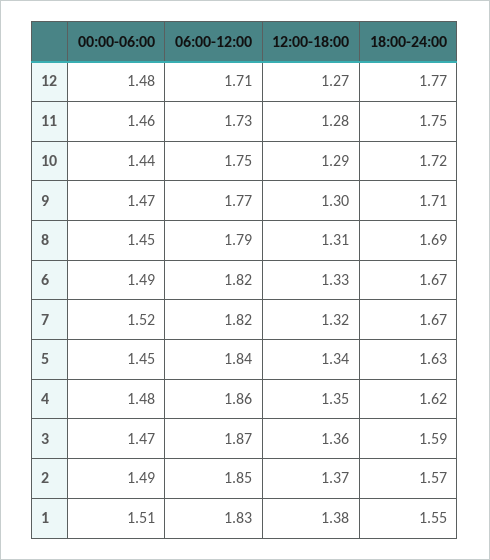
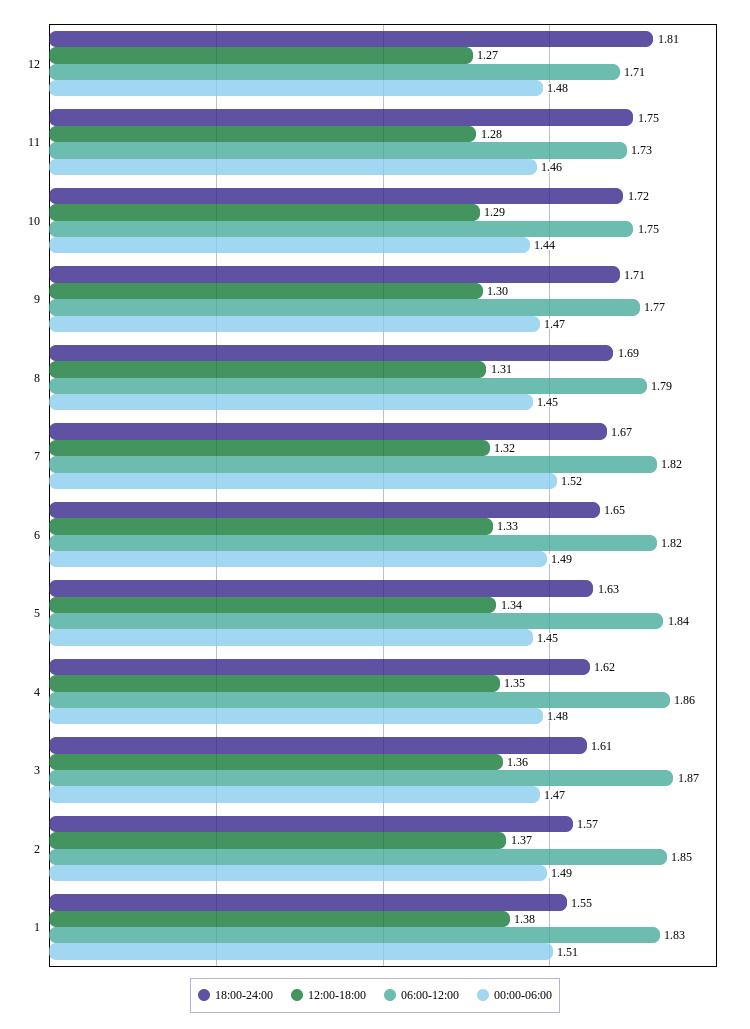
18:00-24:00, 12: 1.77 -> 1.81
18:00-24:00, 6: 1.67 -> 1.65
18:00-24:00, 3: 1.59 -> 1.61

